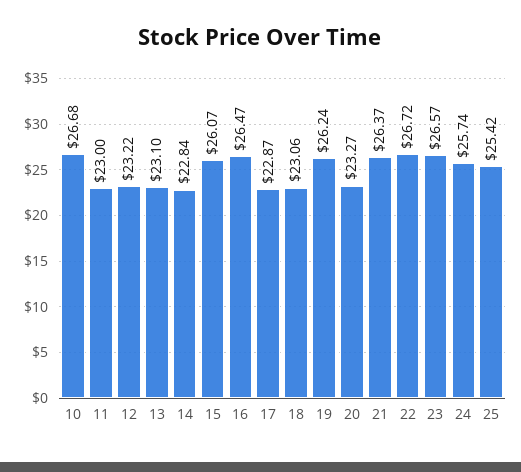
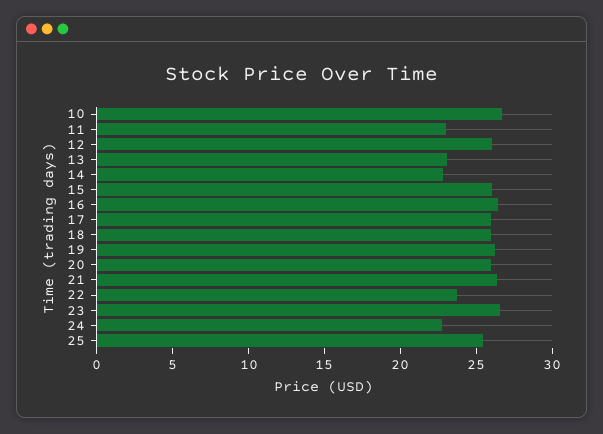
12: 23.22 -> 26
17: 22.87 -> 26
18: 23.06 -> 26
20: 23.27 -> 26
22: 26.72 -> 24
24: 25.74 -> 23

